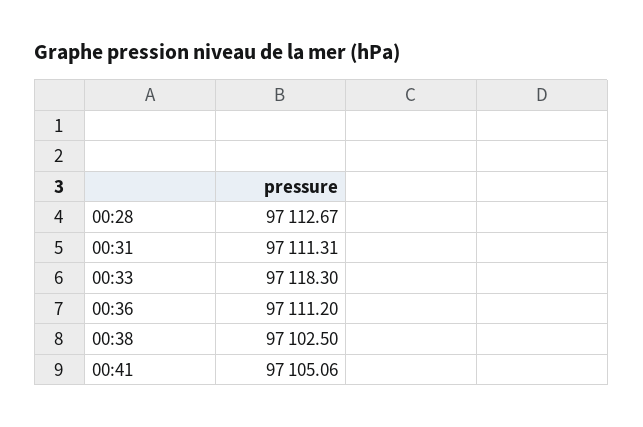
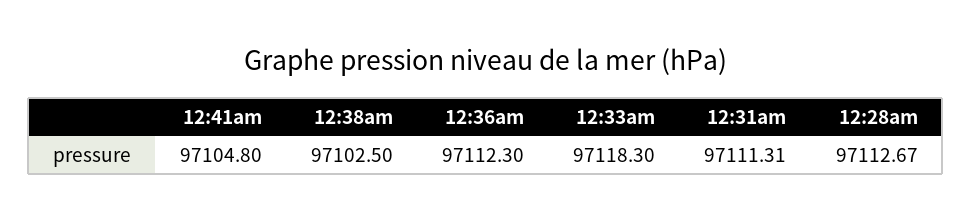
00:36: 97111.2 -> 97112.3
00:41: 97105.06 -> 97104.8

